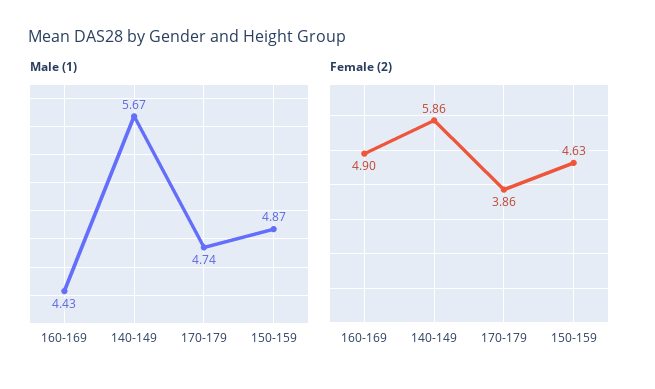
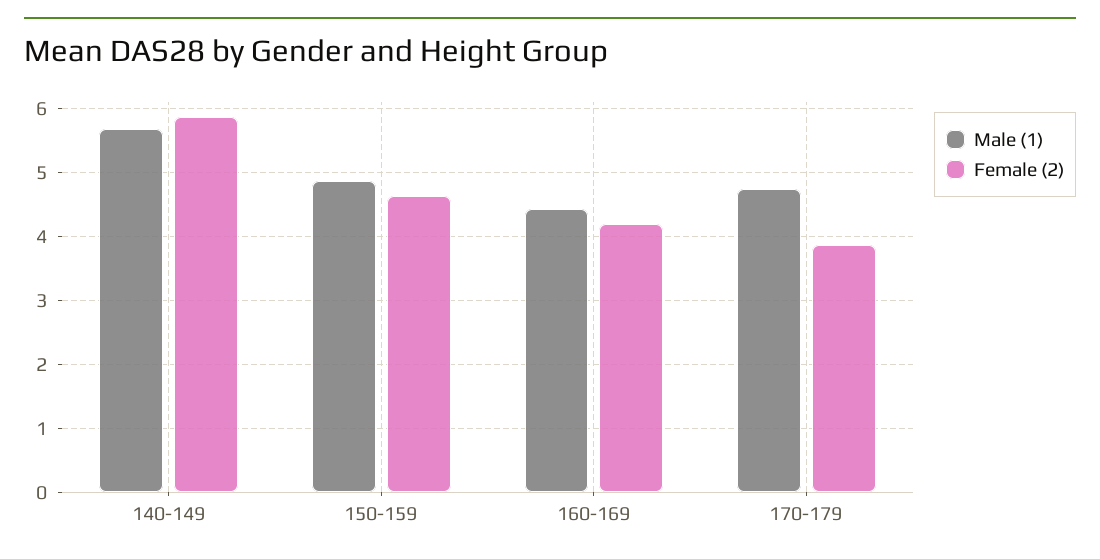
Female (2), 160-169: 4.9 -> 4.2

